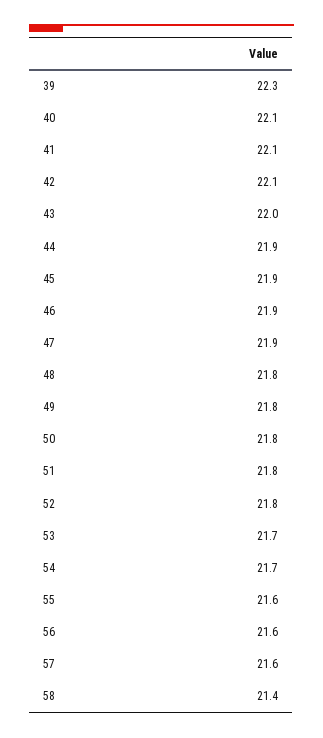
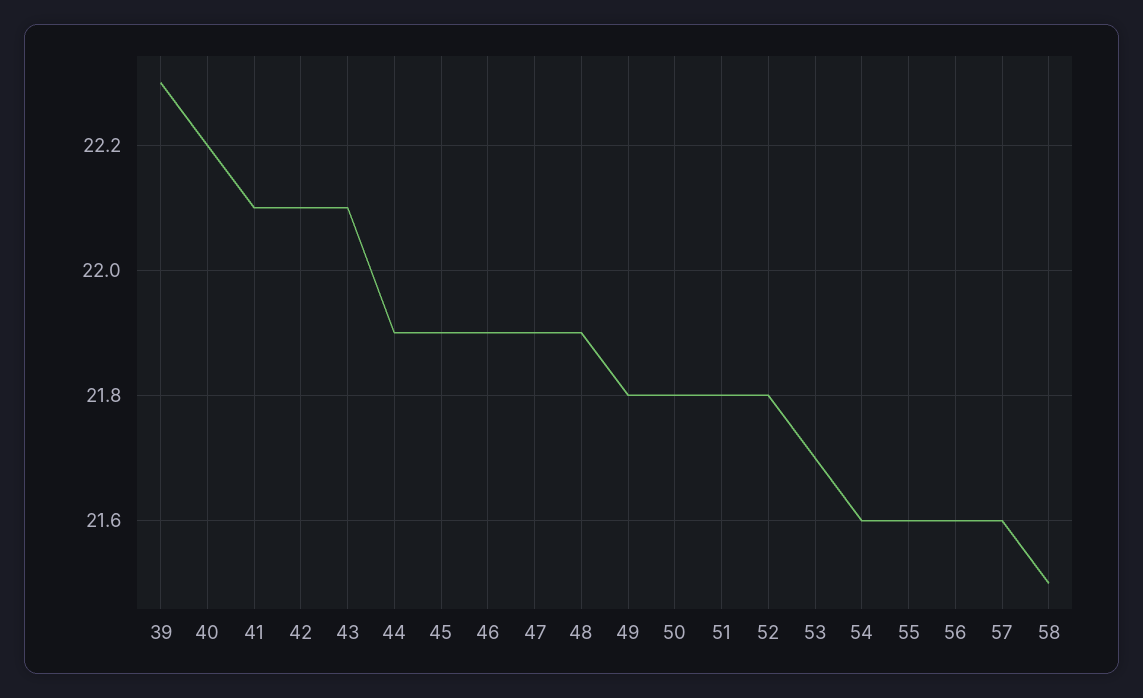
40: 22.1 -> 22.2
43: 22 -> 22.1
48: 21.8 -> 21.9
54: 21.7 -> 21.6
58: 21.4 -> 21.5

